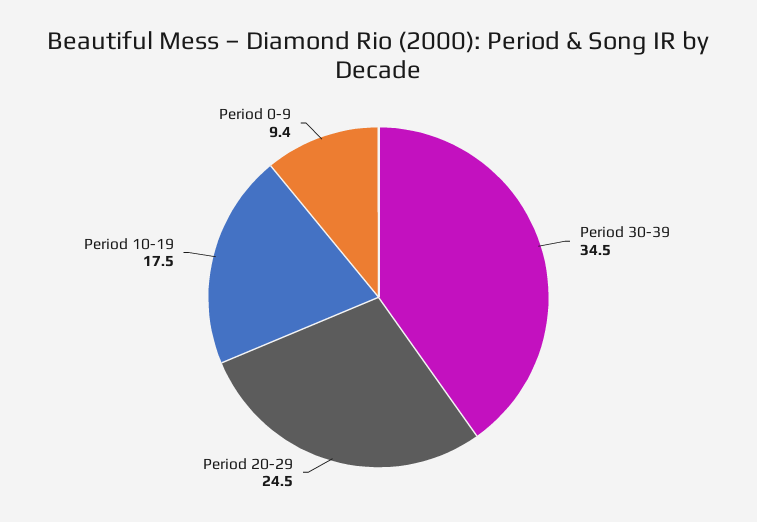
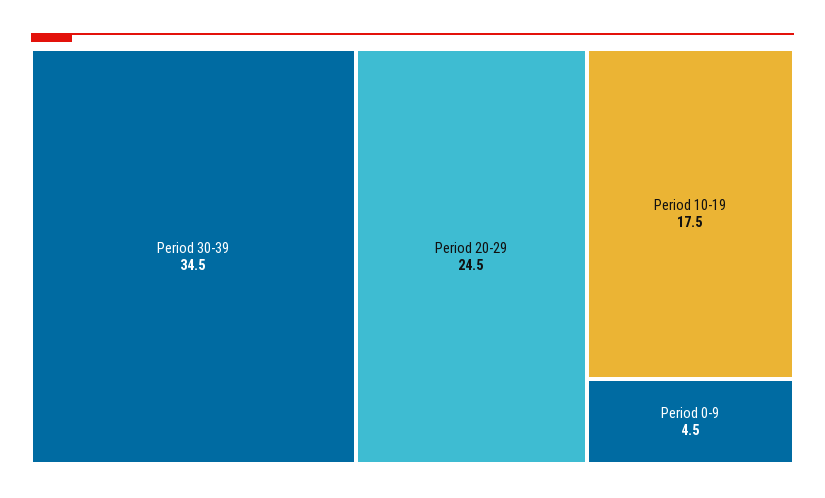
Period 0-9: 9.4 -> 4.5

